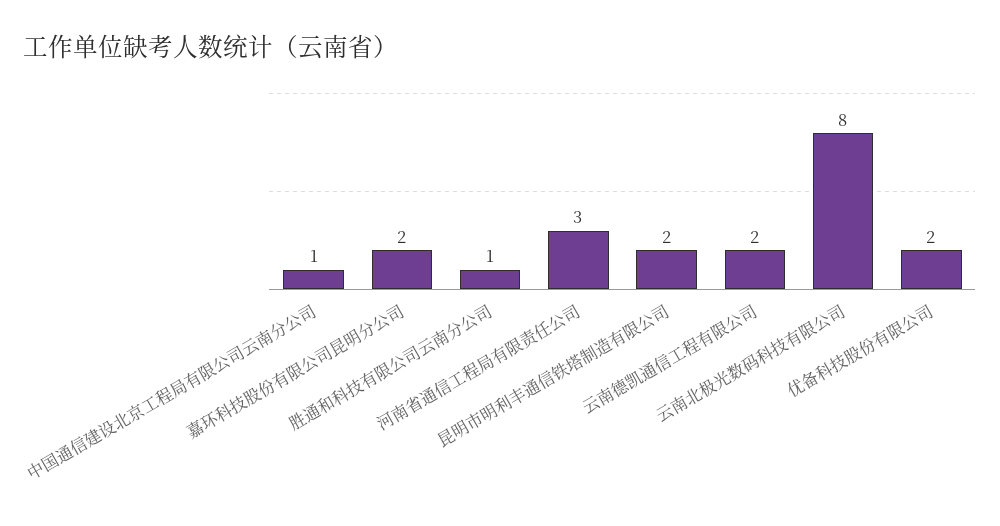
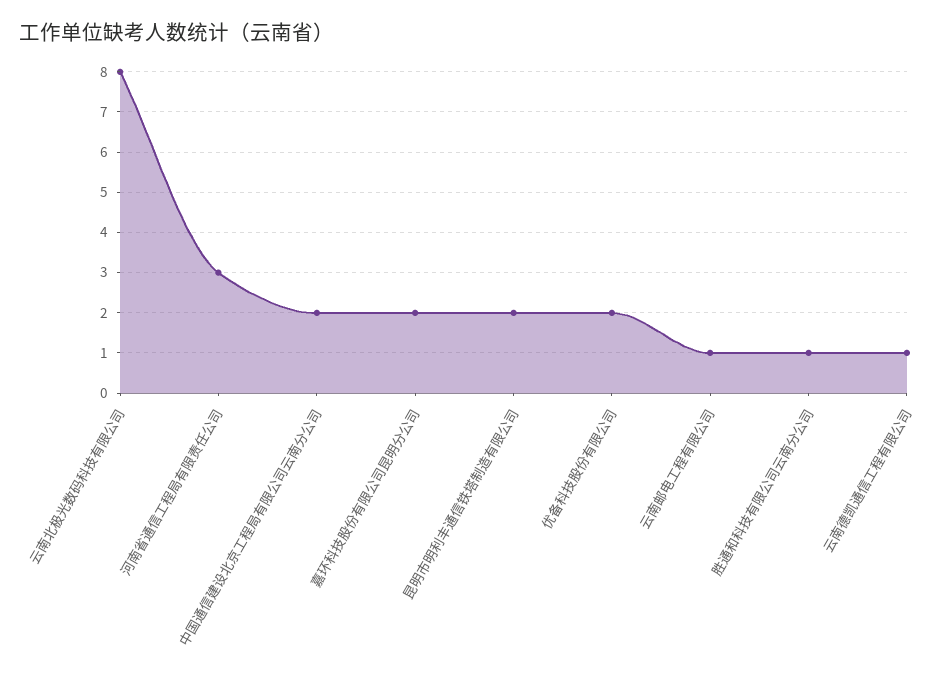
中国通信建设北京工程局有限公司云南分公司: 1 -> 2
云南德凯通信工程有限公司: 2 -> 1
云南邮电工程有限公司: none -> 1

